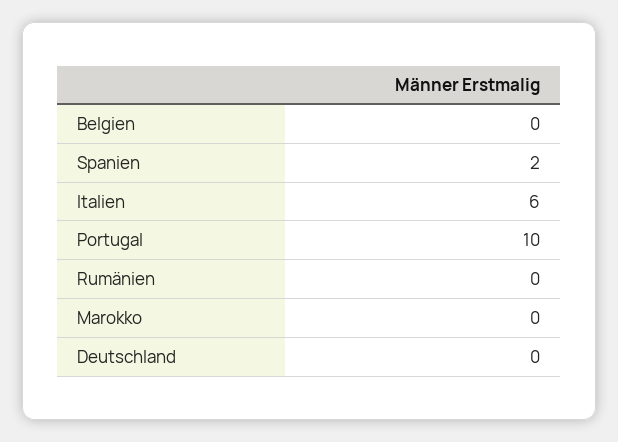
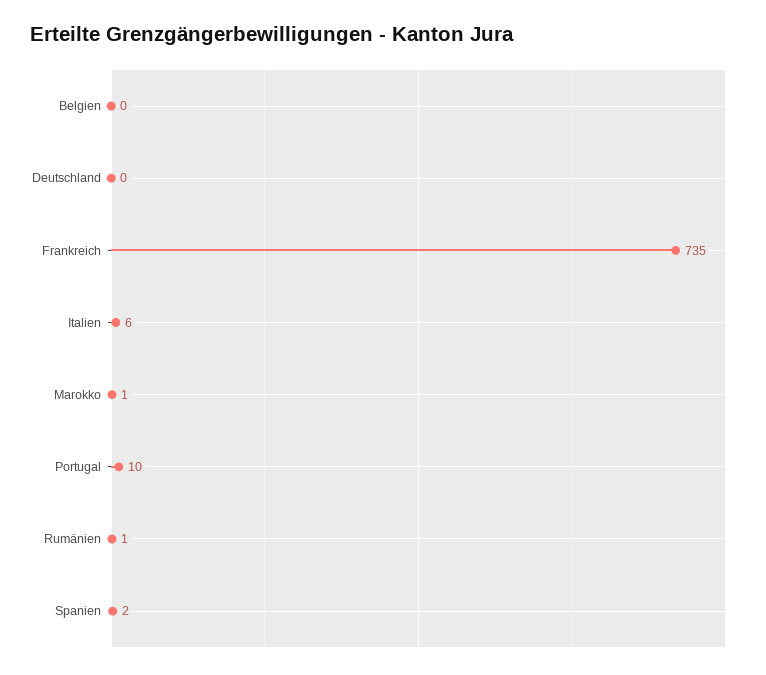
Rumänien: 0 -> 1
Marokko: 0 -> 1
Frankreich: none -> 735

